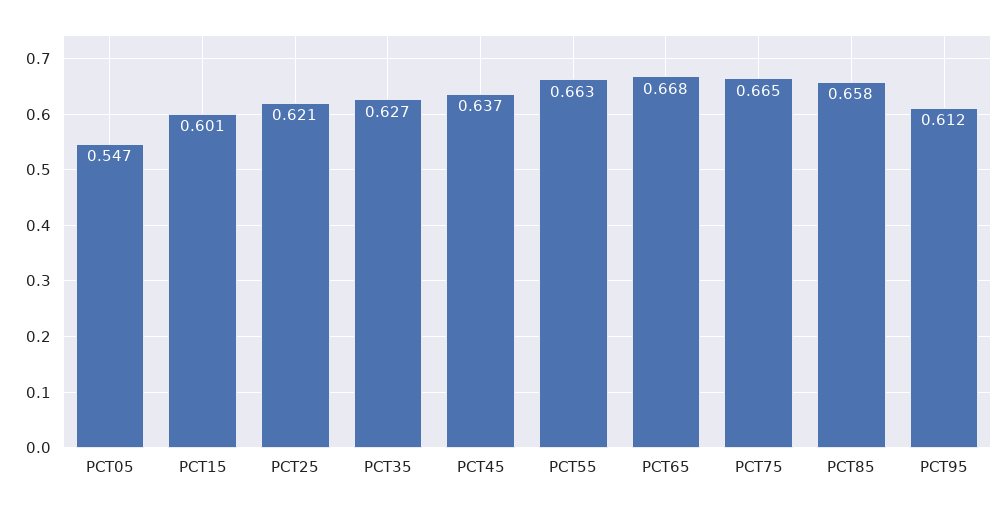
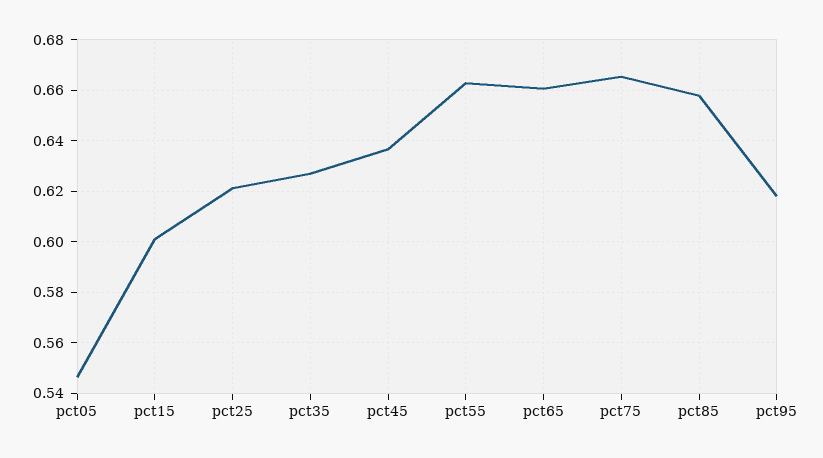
PCT65: 0.668 -> 0.66
PCT95: 0.612 -> 0.6175

